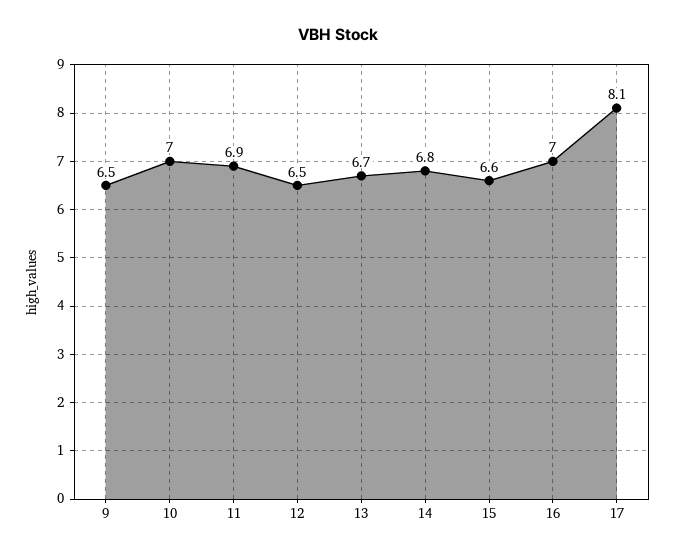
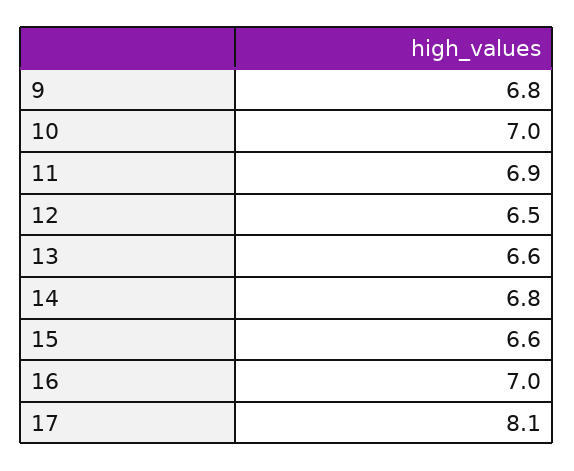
9: 6.5 -> 6.8
13: 6.7 -> 6.6

